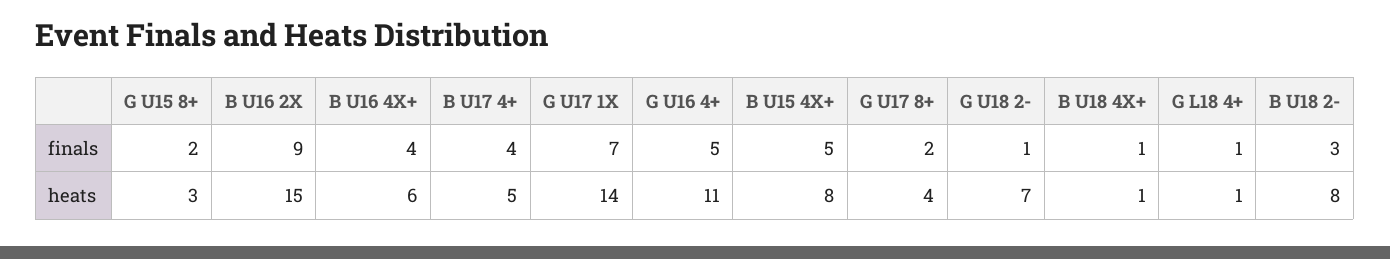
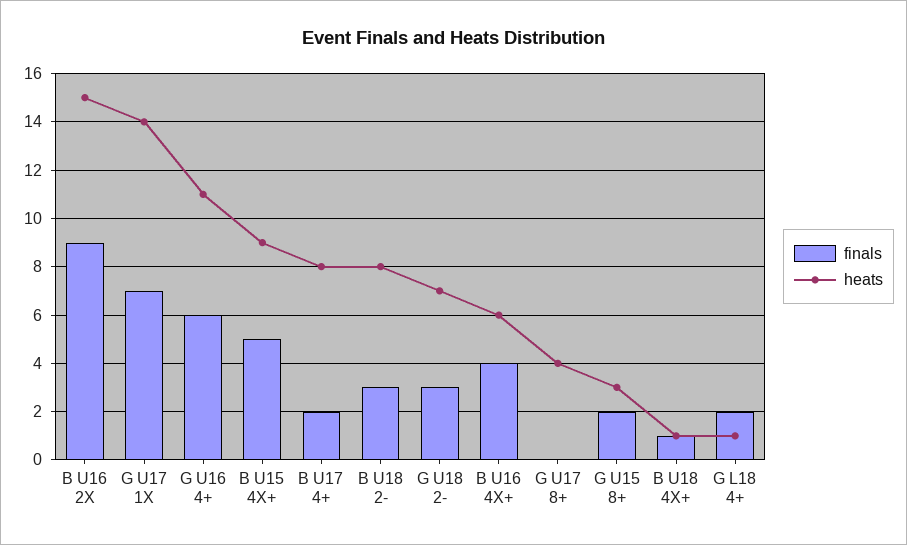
finals, B U17 4+: 4 -> 2
finals, G U16 4+: 5 -> 6
finals, G U17 8+: 2 -> 0
finals, G U18 2-: 1 -> 3
finals, G L18 4+: 1 -> 2
heats, B U17 4+: 5 -> 8
heats, B U15 4X+: 8 -> 9

